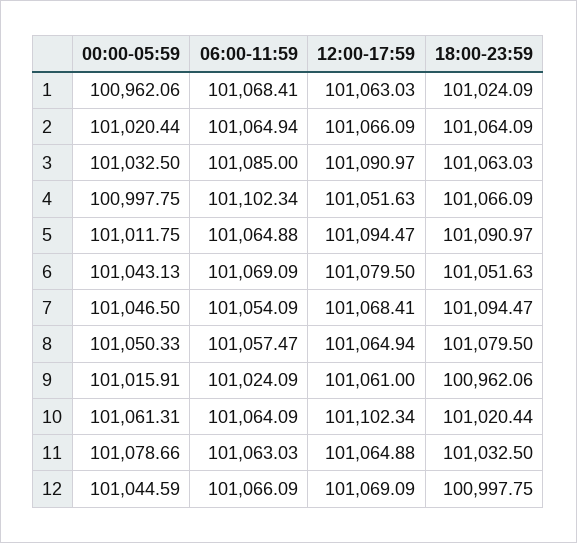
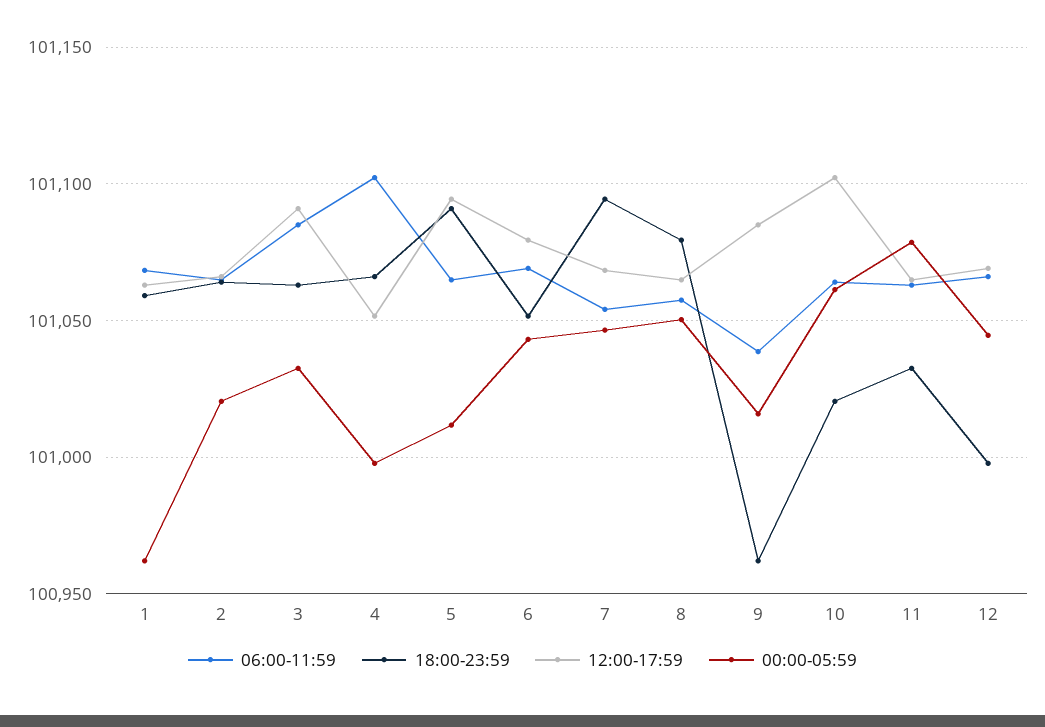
18:00-23:59, 1: 101024.09 -> 101060
06:00-11:59, 9: 101024.09 -> 101040
12:00-17:59, 9: 101061 -> 101085

